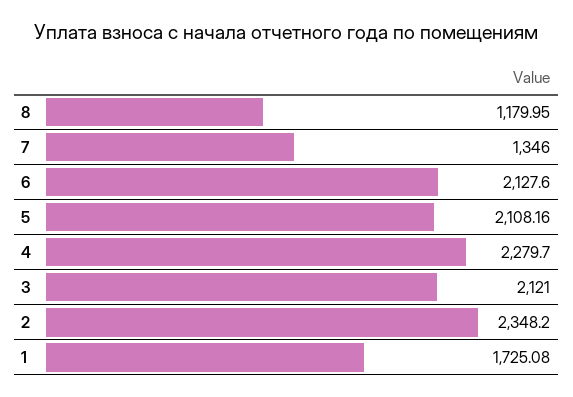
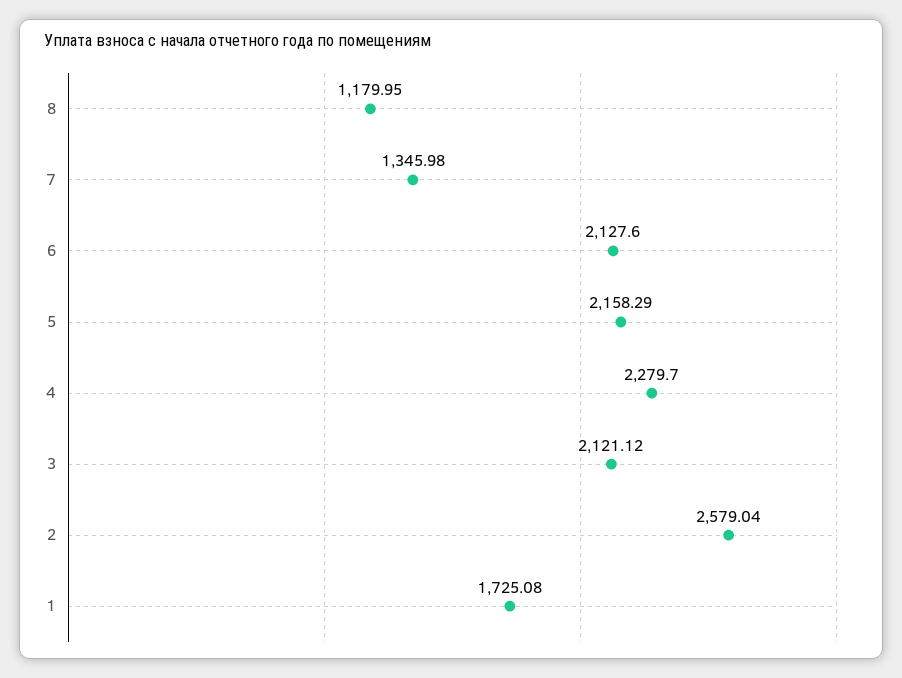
7: 1346 -> 1345.98
5: 2108.16 -> 2158.29
3: 2121 -> 2121.12
2: 2348.2 -> 2579.04

